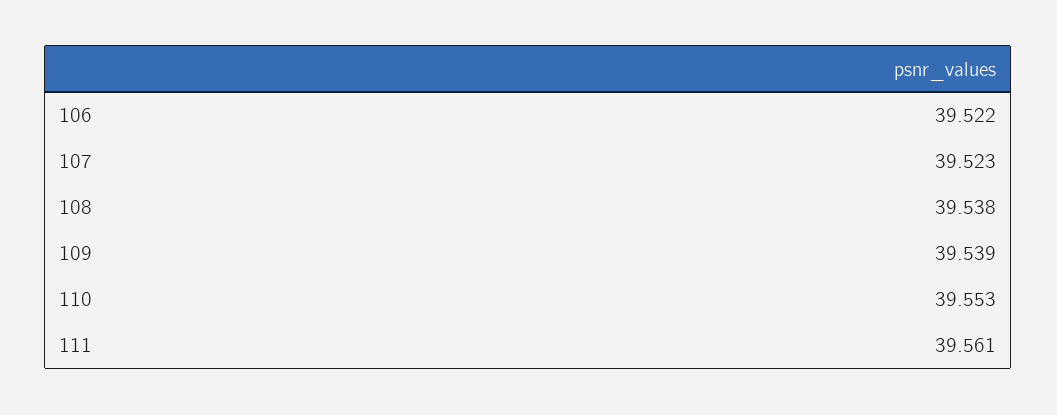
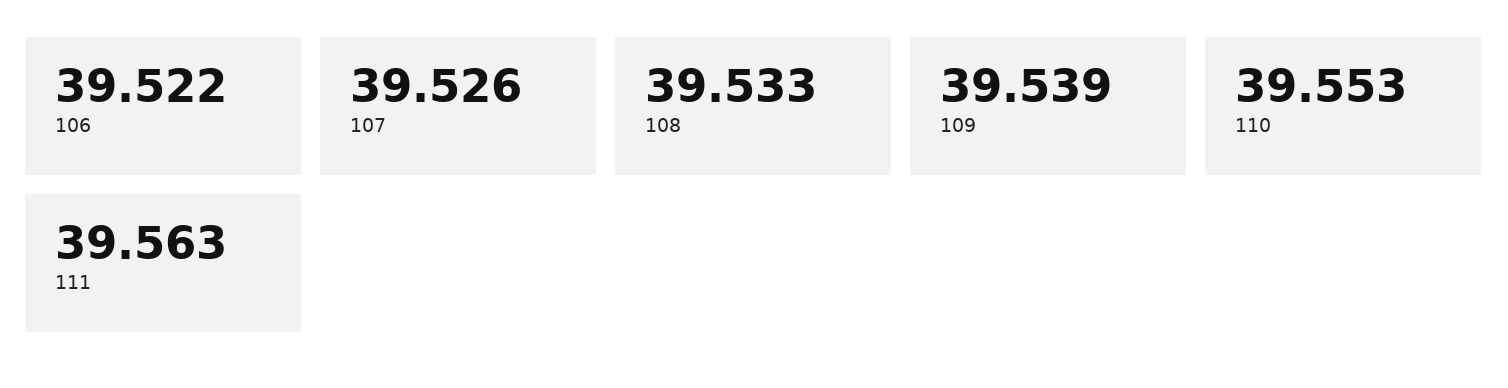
107: 39.523 -> 39.526
108: 39.538 -> 39.533
111: 39.561 -> 39.563

